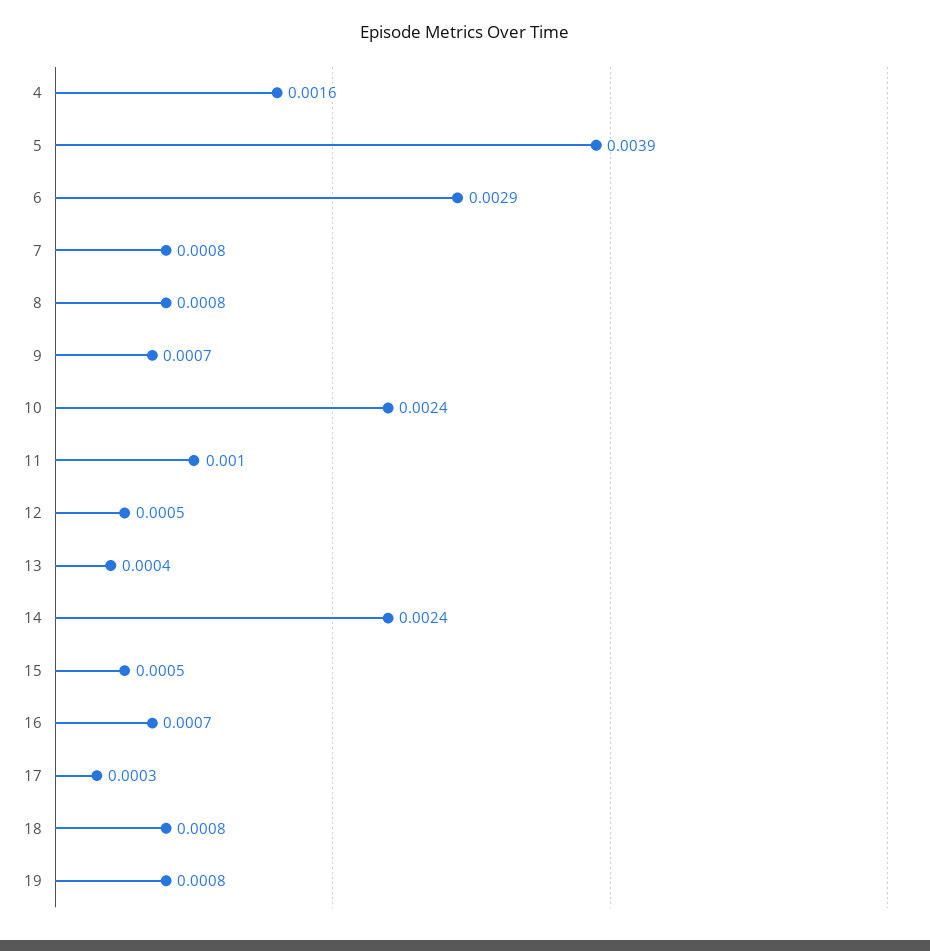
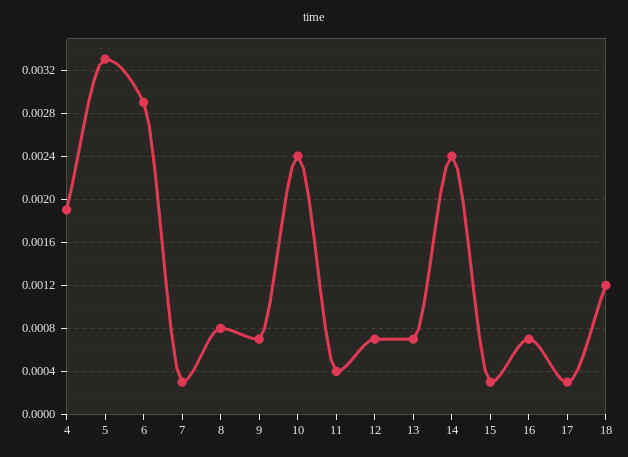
4: 0.0016 -> 0.0019
5: 0.0039 -> 0.0033
7: 0.0008 -> 0.0003
11: 0.001 -> 0.0004
12: 0.0005 -> 0.0007
13: 0.0004 -> 0.0007
15: 0.0005 -> 0.0003
18: 0.0008 -> 0.0012
19: 0.0008 -> none

